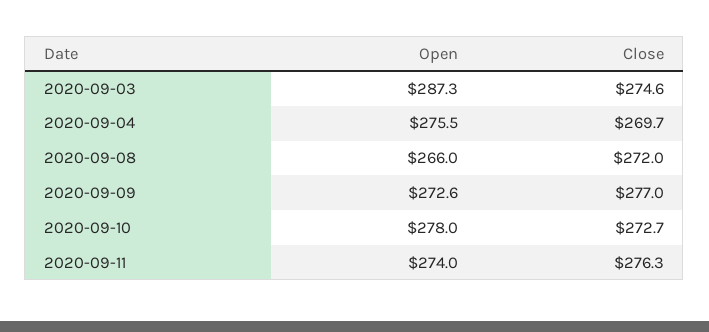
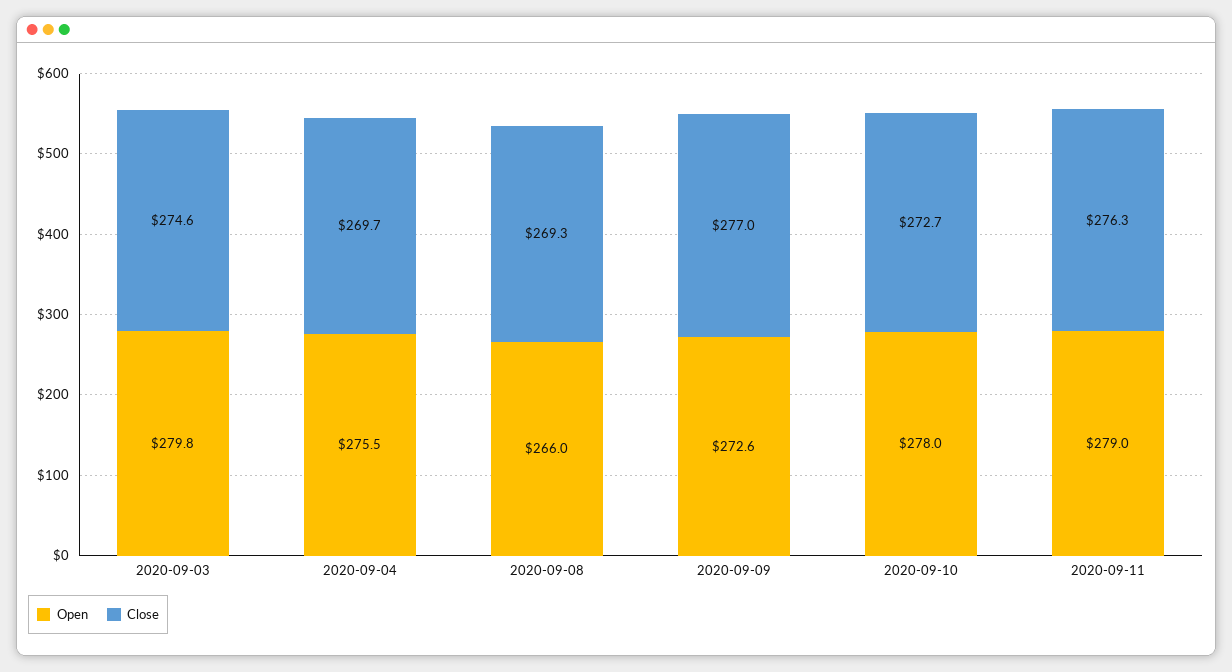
Open, 2020-09-03: 287.3 -> 279.8
Close, 2020-09-08: 272 -> 269.3
Open, 2020-09-11: 274 -> 279

